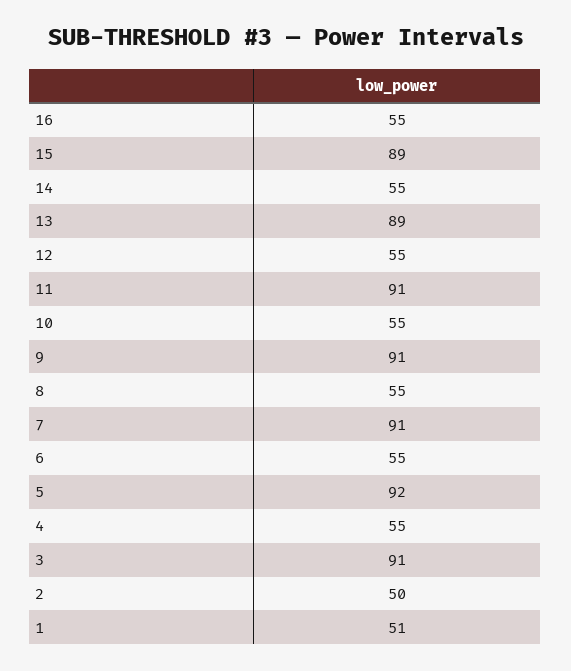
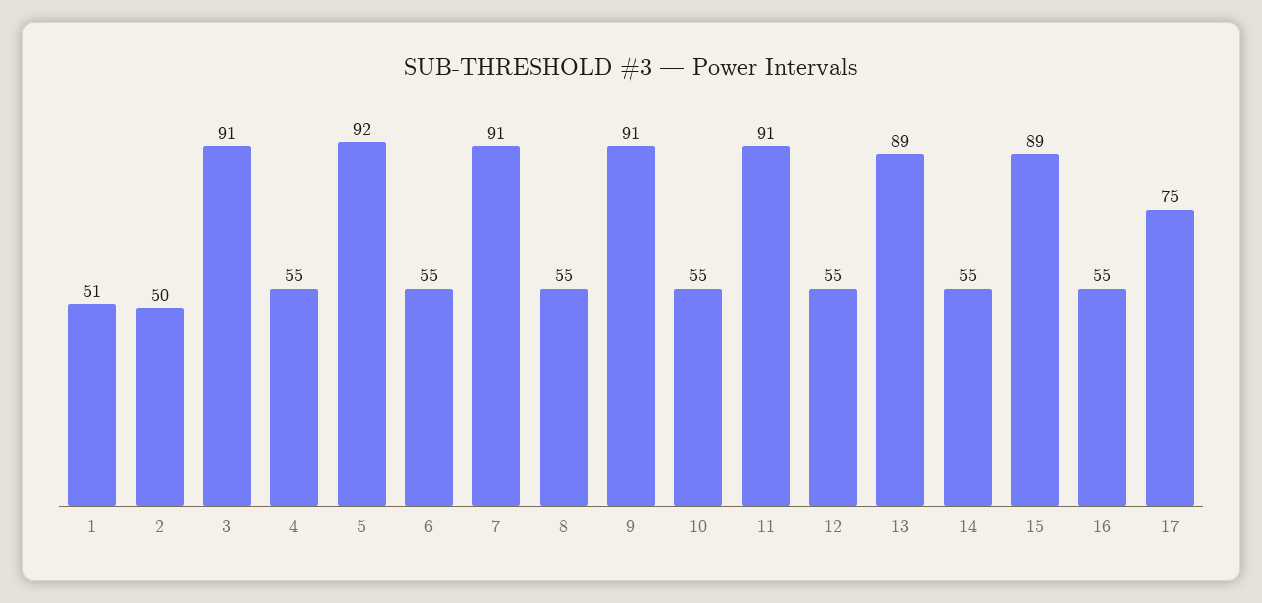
17: none -> 75

